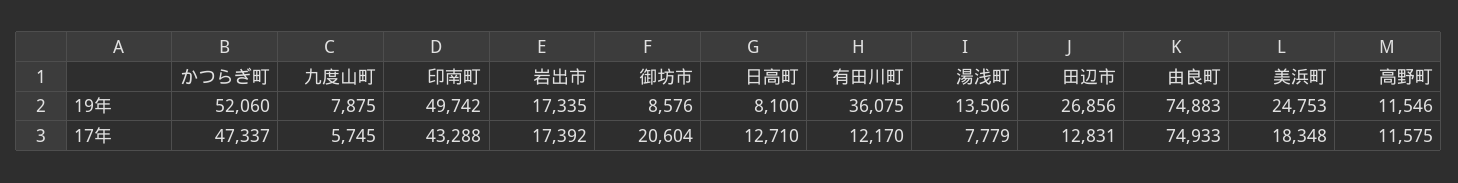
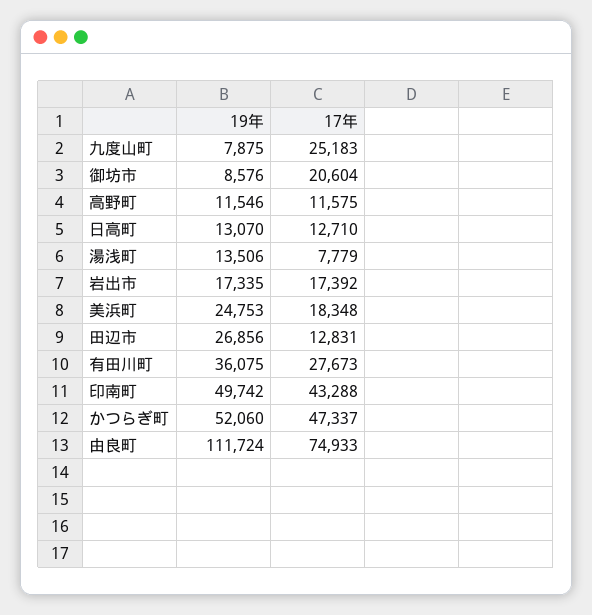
日高町, 19年: 8100 -> 13070
由良町, 19年: 74883 -> 111724
九度山町, 17年: 5745 -> 25183
有田川町, 17年: 12170 -> 27673

